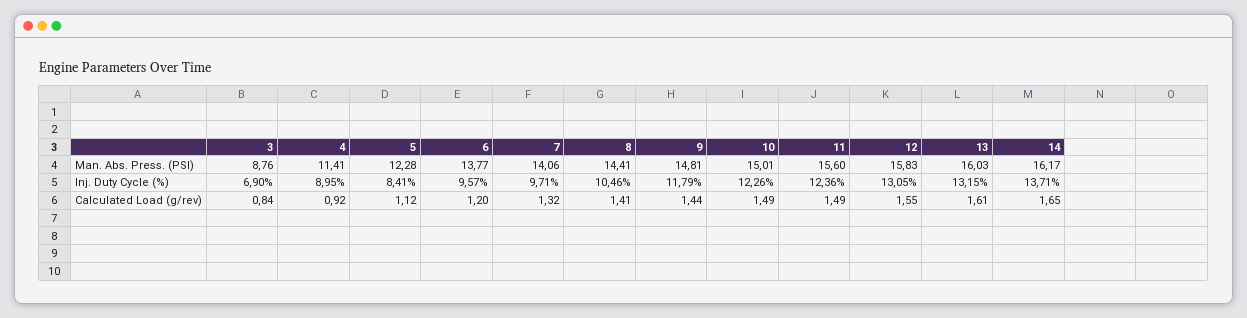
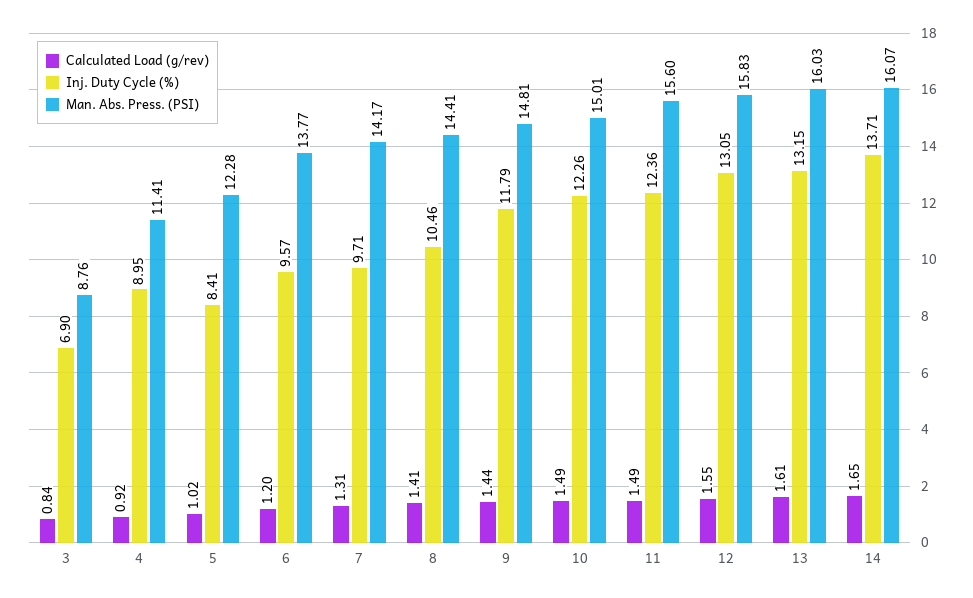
Man. Abs. Press. (PSI), 7: 14.06 -> 14.17
Man. Abs. Press. (PSI), 14: 16.17 -> 16.07
Calculated Load (g/rev), 5: 1.12 -> 1.02
Calculated Load (g/rev), 7: 1.32 -> 1.31

